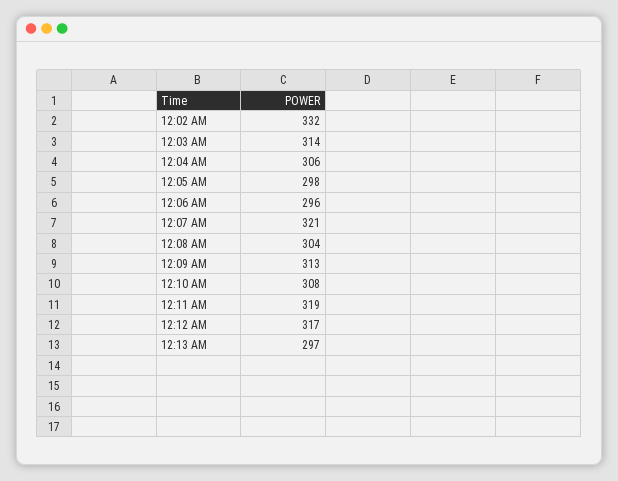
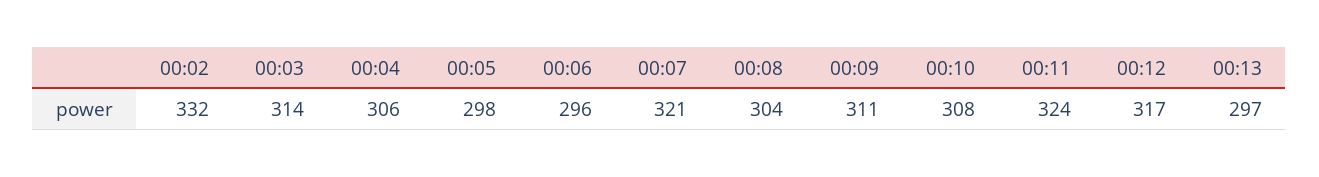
12:09 AM: 313 -> 311
12:11 AM: 319 -> 324

